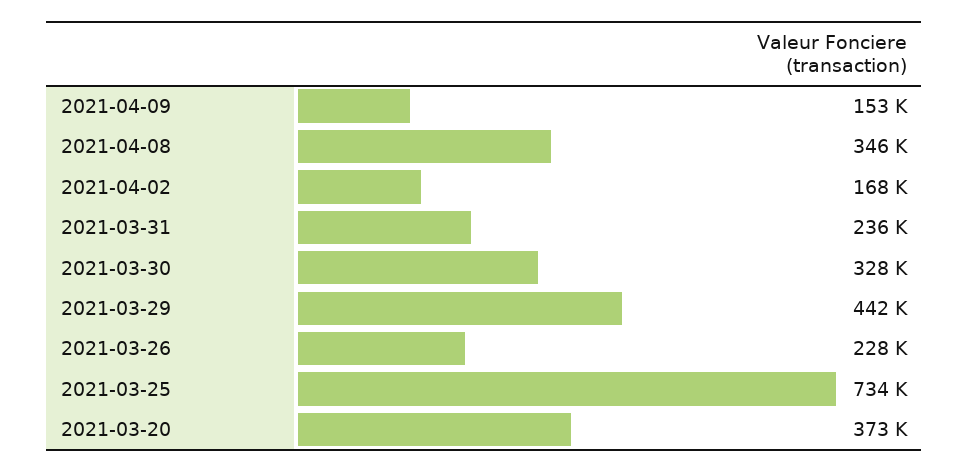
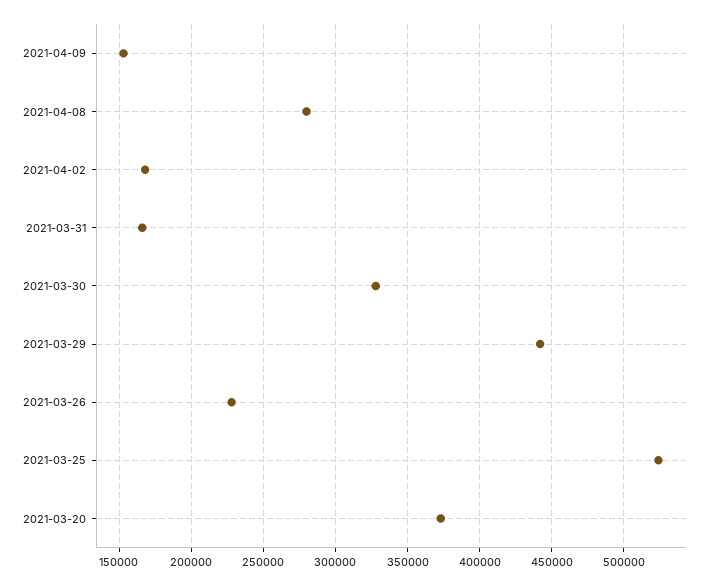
2021-04-08: 346000 -> 280000
2021-03-31: 236000 -> 165000
2021-03-25: 734000 -> 525000

